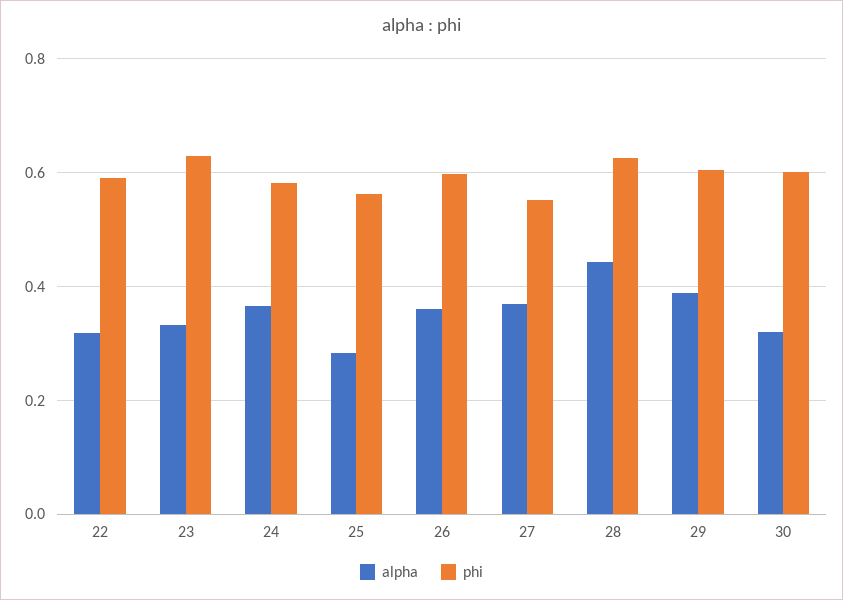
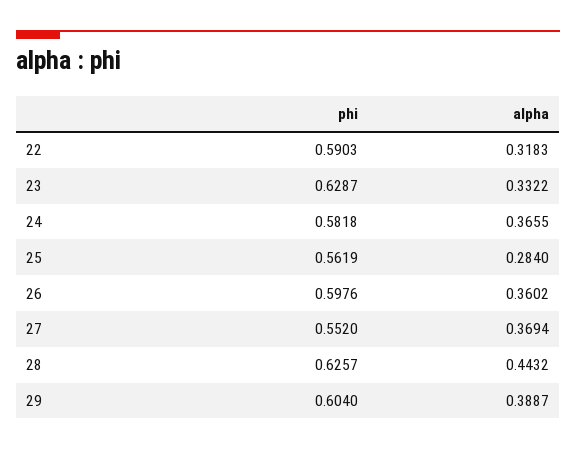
alpha, 30: 0.32 -> none
phi, 30: 0.6 -> none

